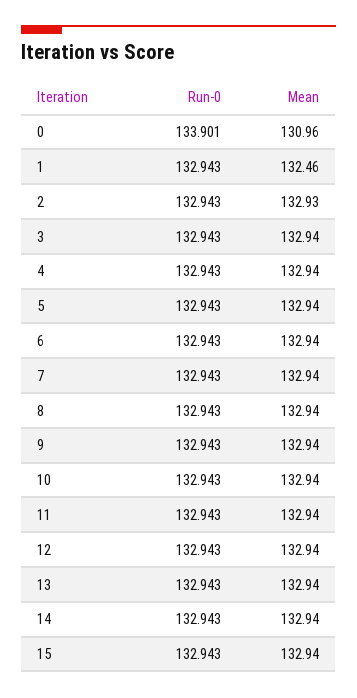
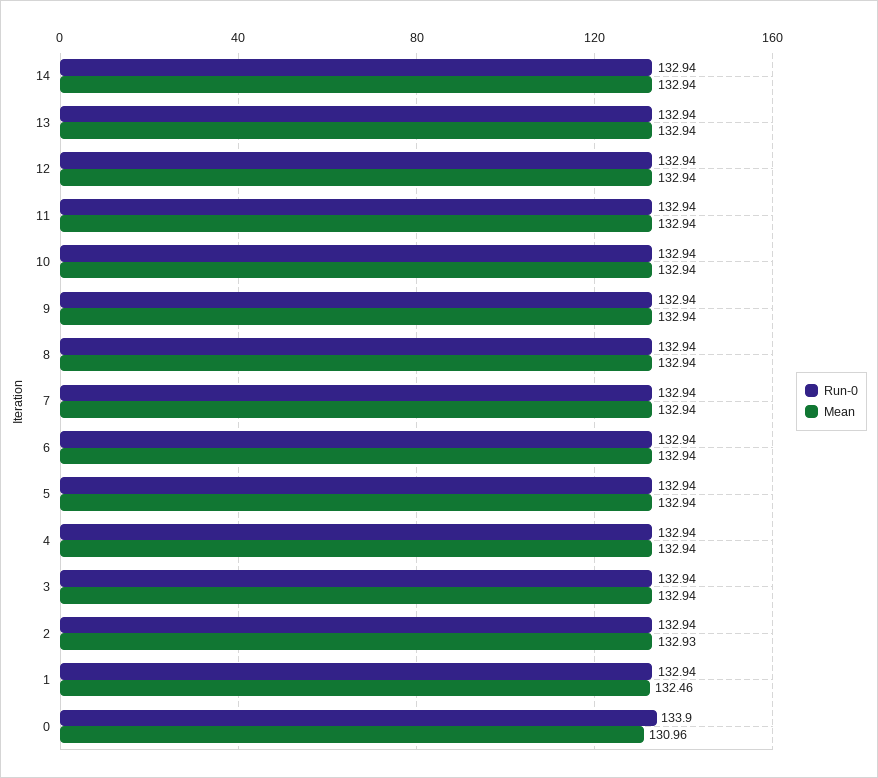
Run-0, 15: 132.943 -> none
Mean, 15: 132.94 -> none

